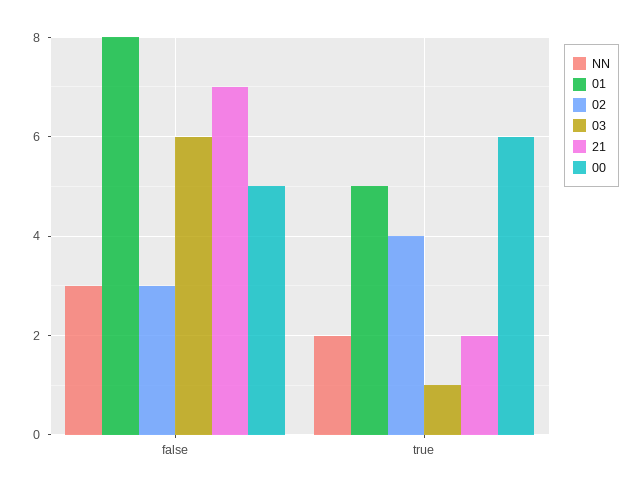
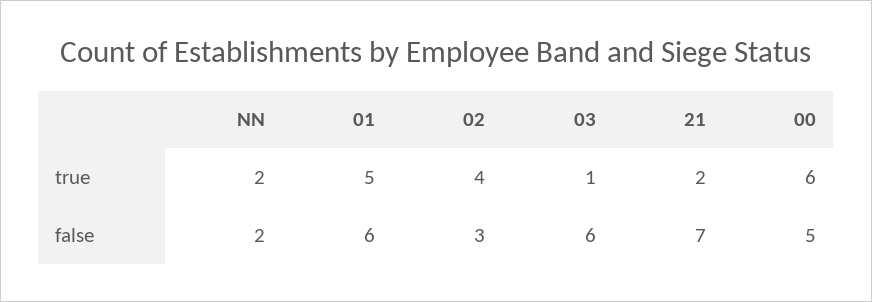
NN, false: 3 -> 2
01, false: 8 -> 6

